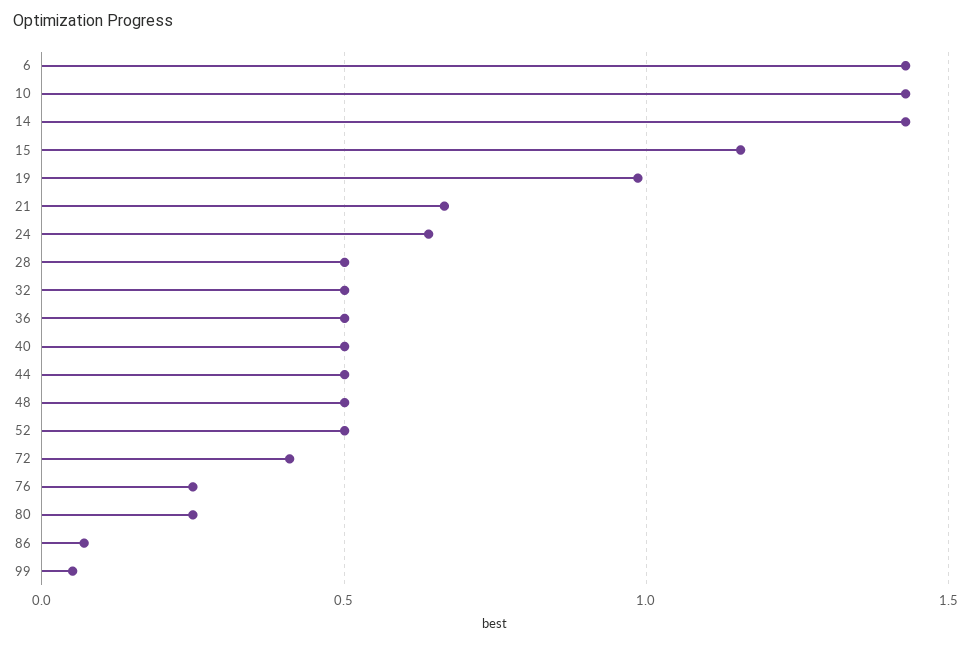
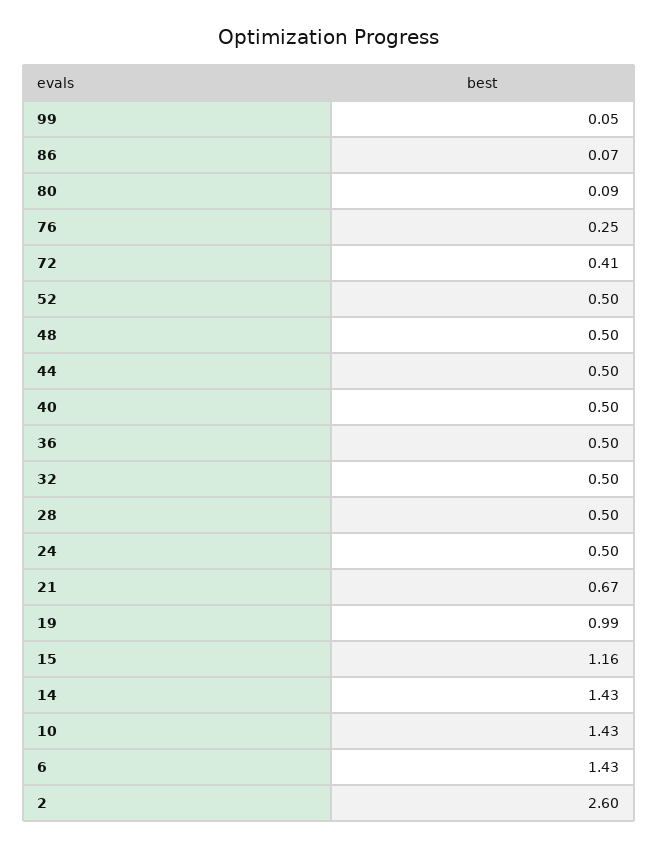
24: 0.65 -> 0.5
80: 0.25 -> 0.09
2: none -> 2.6

